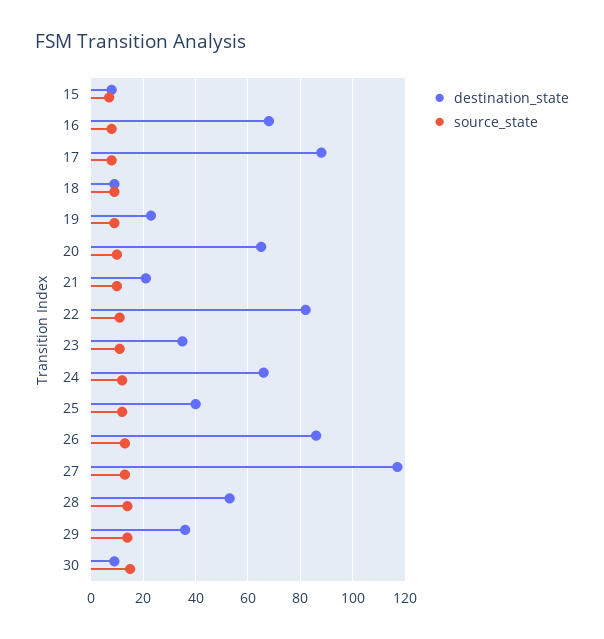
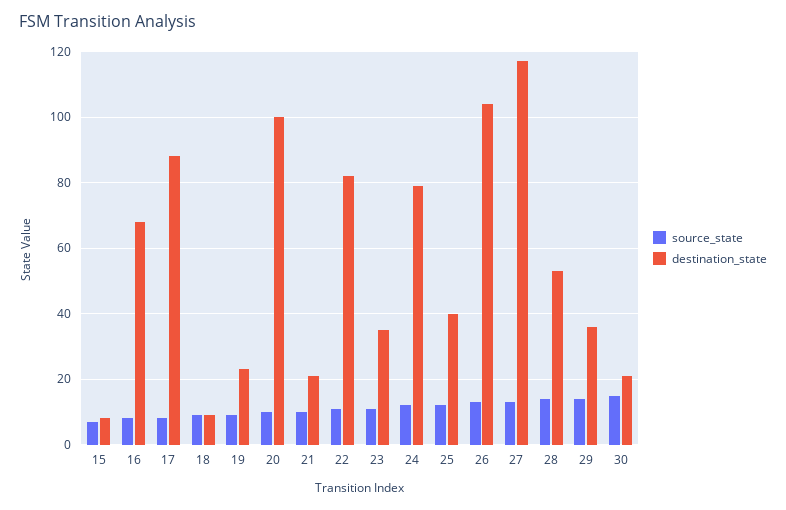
destination_state, 20: 65 -> 100
destination_state, 24: 65 -> 80
destination_state, 26: 85 -> 105
destination_state, 30: 10 -> 20

